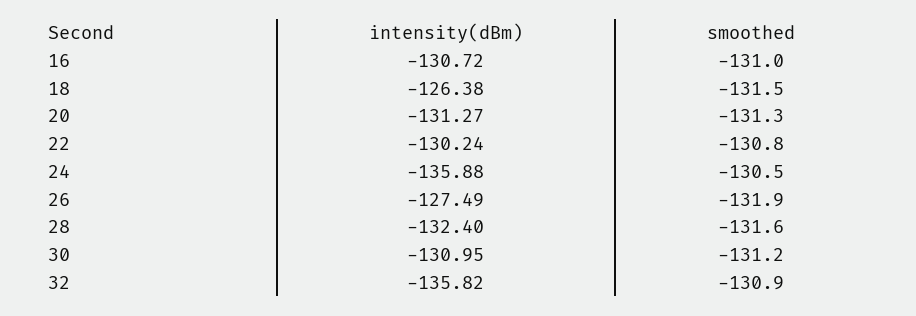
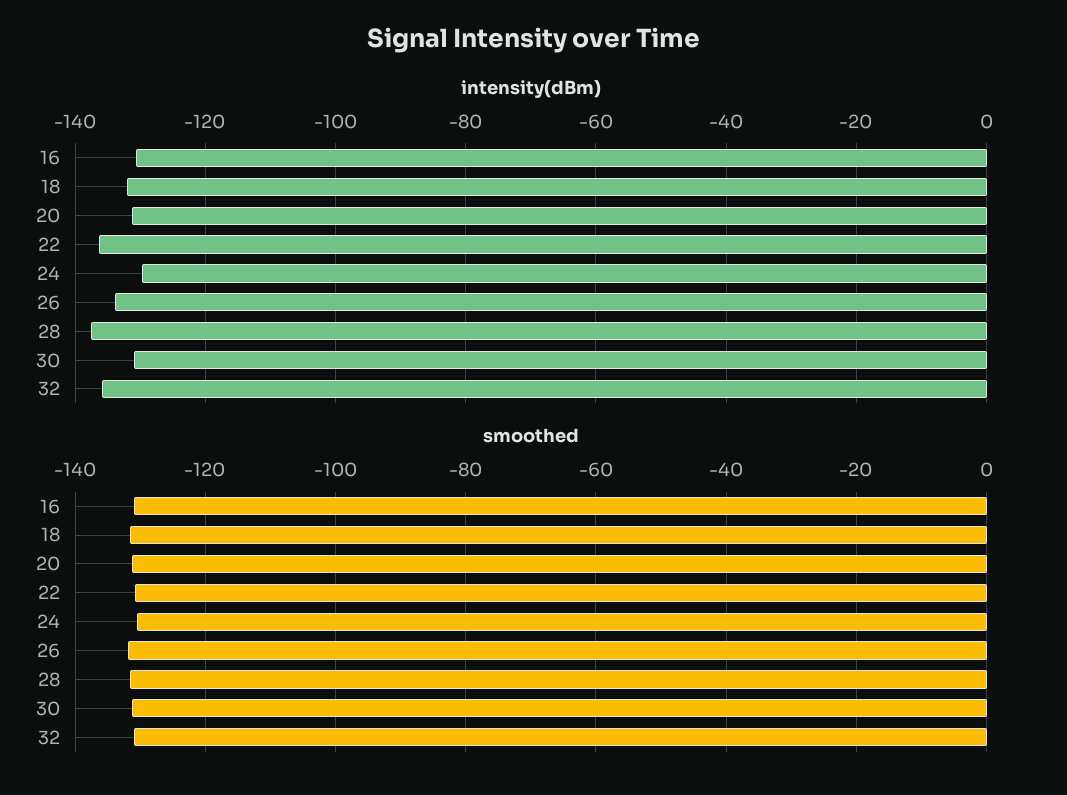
intensity(dBm), 18: -126.38 -> -132
intensity(dBm), 22: -130.24 -> -136
intensity(dBm), 24: -135.88 -> -130
intensity(dBm), 26: -127.49 -> -134
intensity(dBm), 28: -132.4 -> -138

